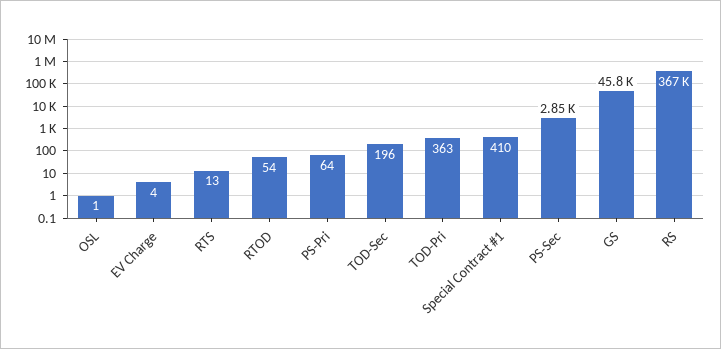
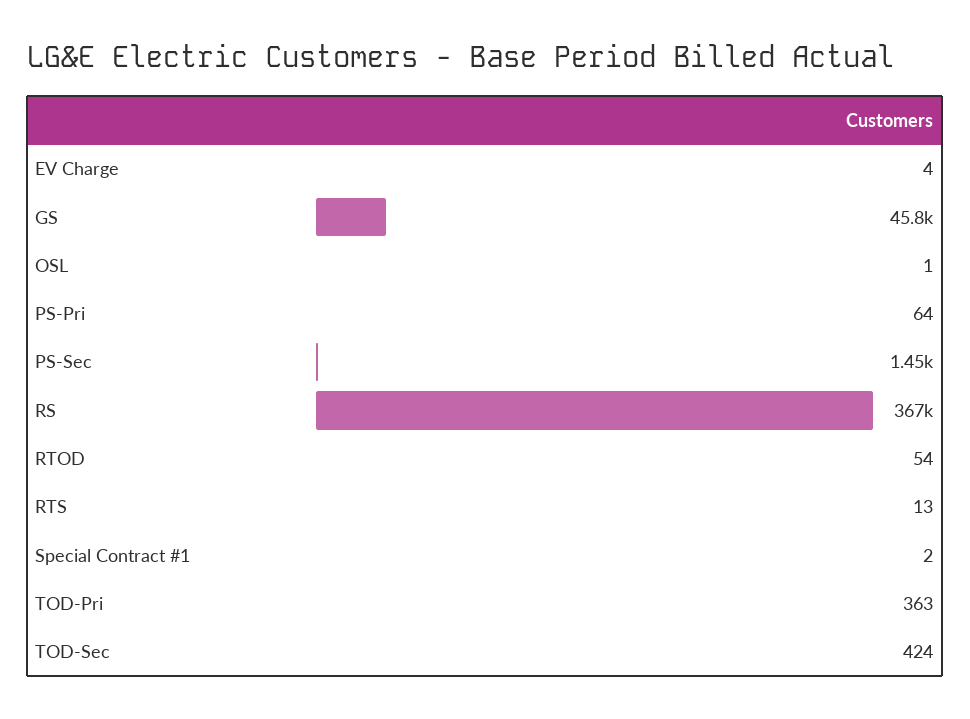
TOD-Sec: 196 -> 424
Special Contract #1: 410 -> 2
PS-Sec: 2850 -> 1450

